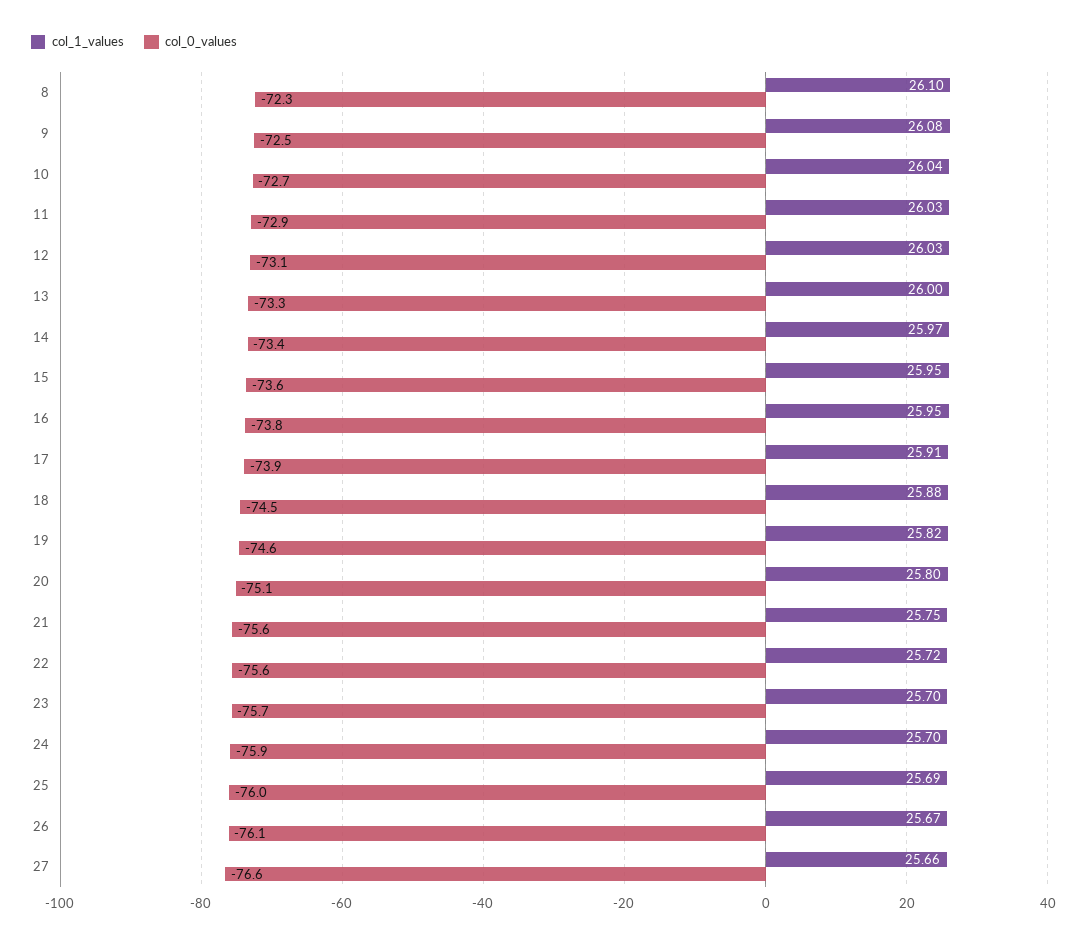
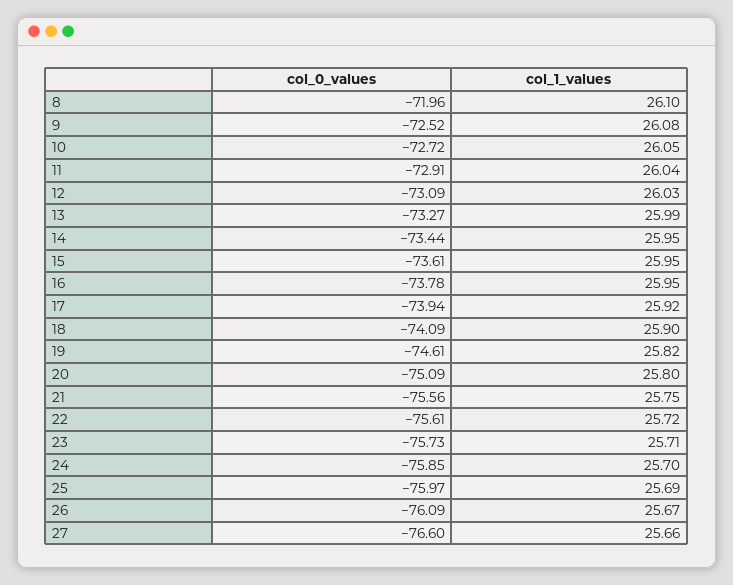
col_0_values, 8: -72.3 -> -71.96
col_1_values, 10: 26.04 -> 26.05
col_1_values, 11: 26.03 -> 26.04
col_1_values, 13: 26 -> 25.99
col_1_values, 14: 25.97 -> 25.95
col_1_values, 17: 25.91 -> 25.92
col_1_values, 18: 25.88 -> 25.9
col_0_values, 18: -74.5 -> -74.09
col_1_values, 23: 25.7 -> 25.71

